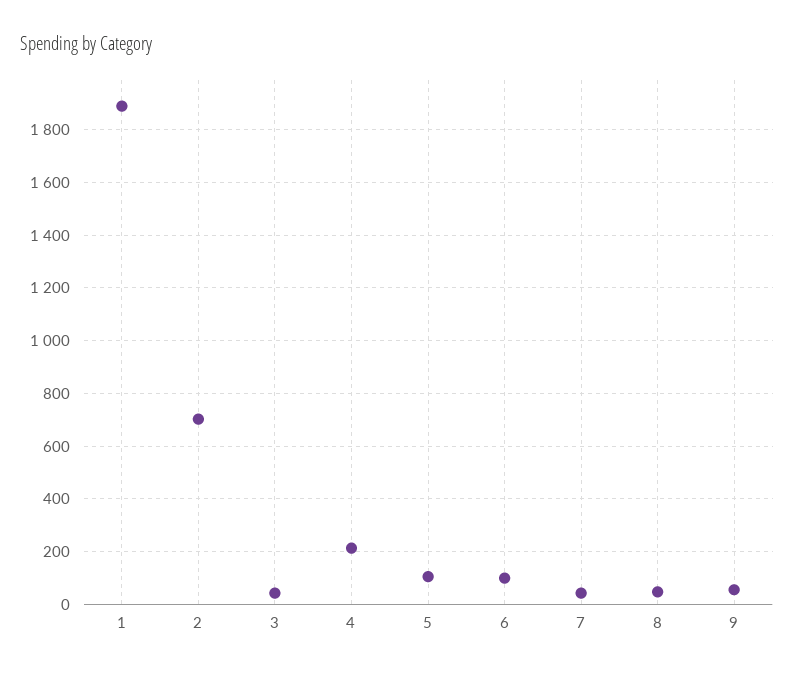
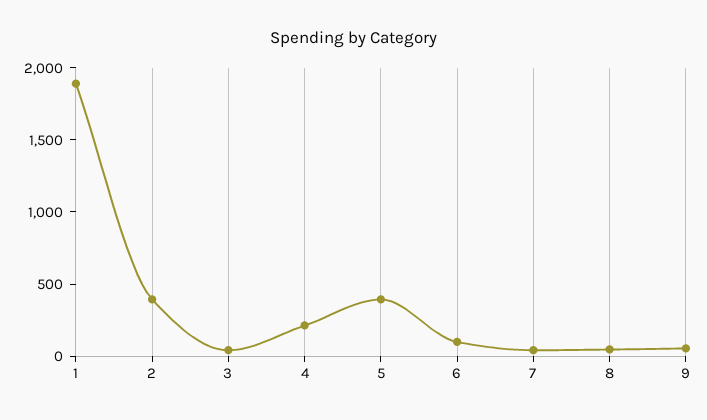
2: 700 -> 400
5: 100 -> 400

